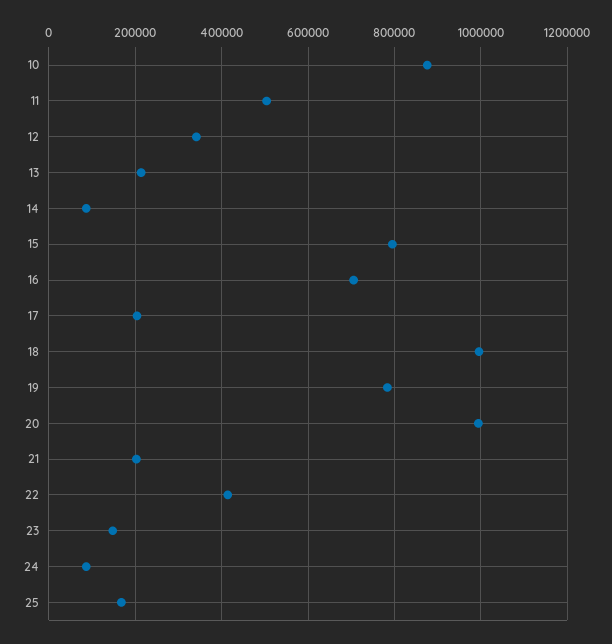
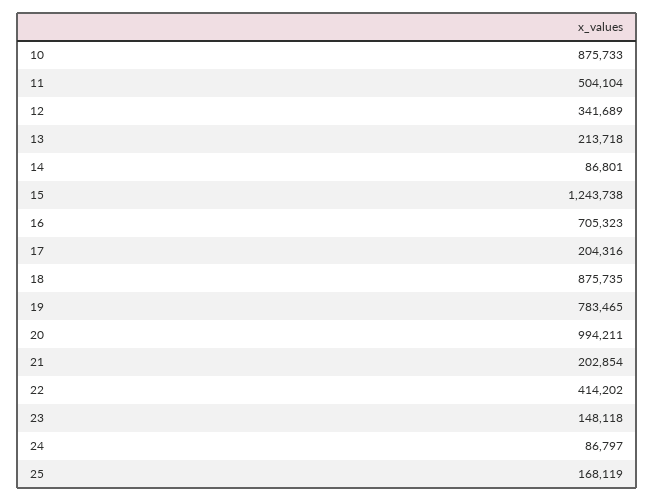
15: 800000 -> 1243738
18: 1000000 -> 875735

